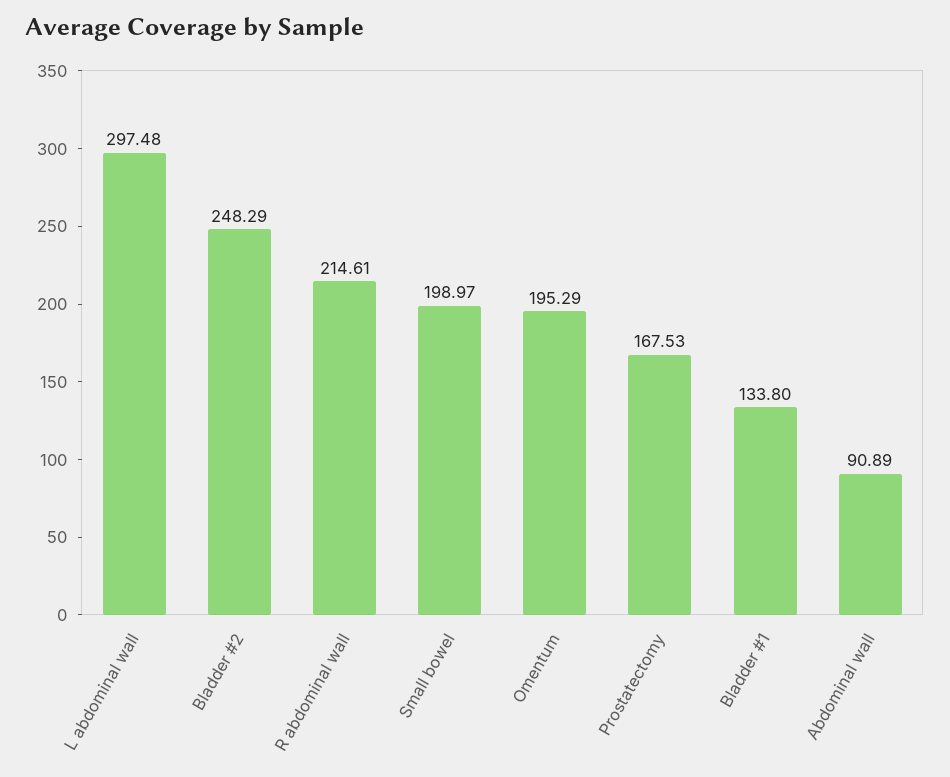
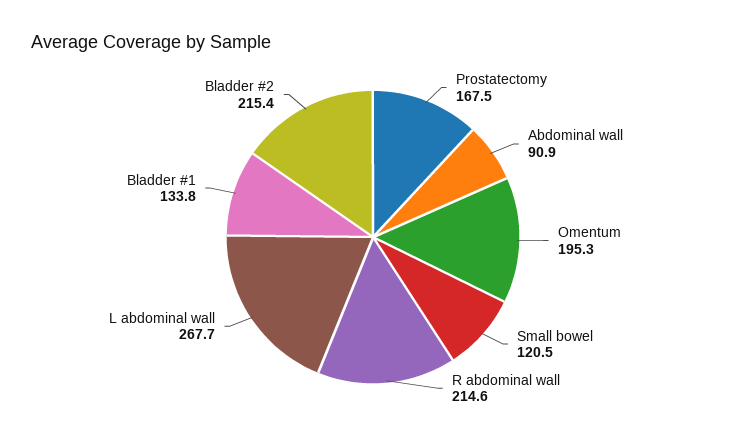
L abdominal wall: 297.48 -> 267.7
Bladder #2: 248.29 -> 215.4
Small bowel: 198.97 -> 120.5

